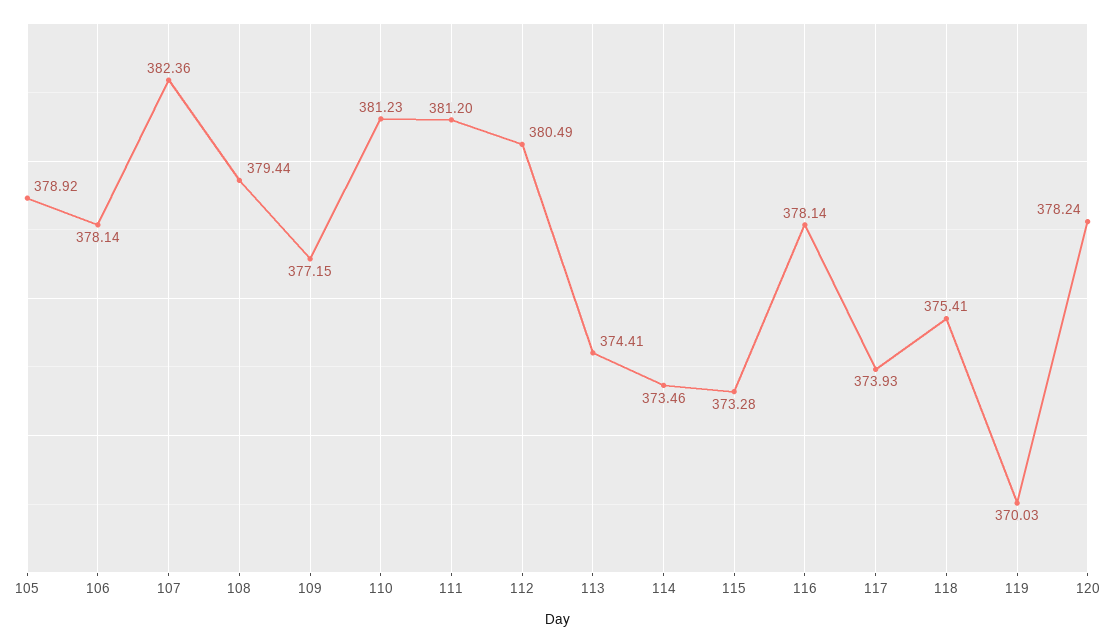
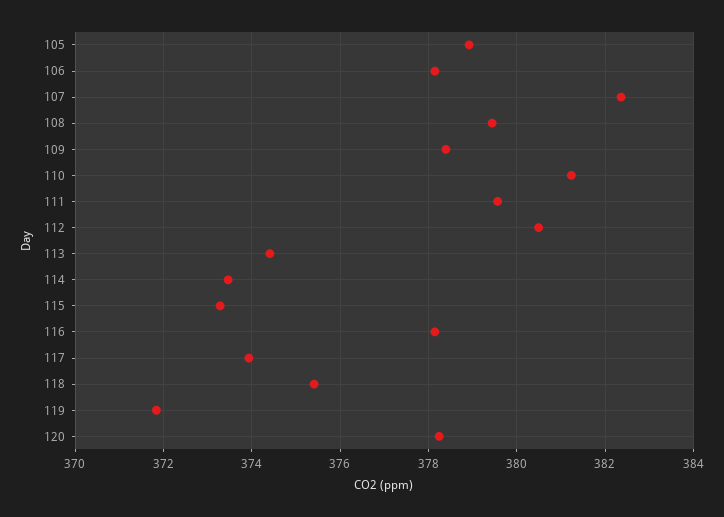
109: 377.15 -> 378.4
111: 381.2 -> 379.6
119: 370.03 -> 371.8

